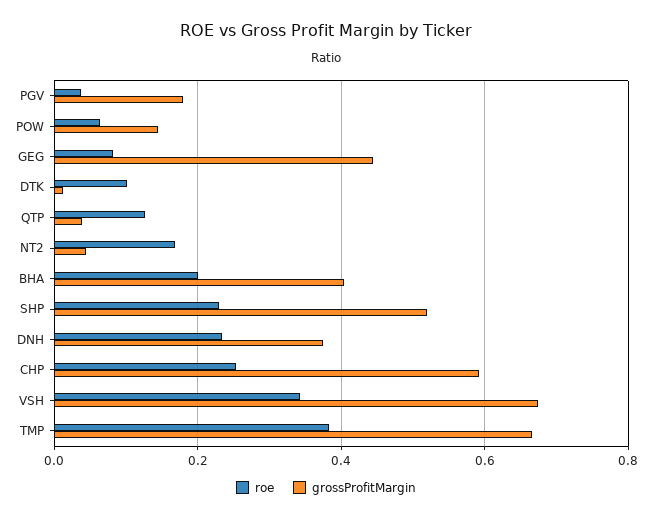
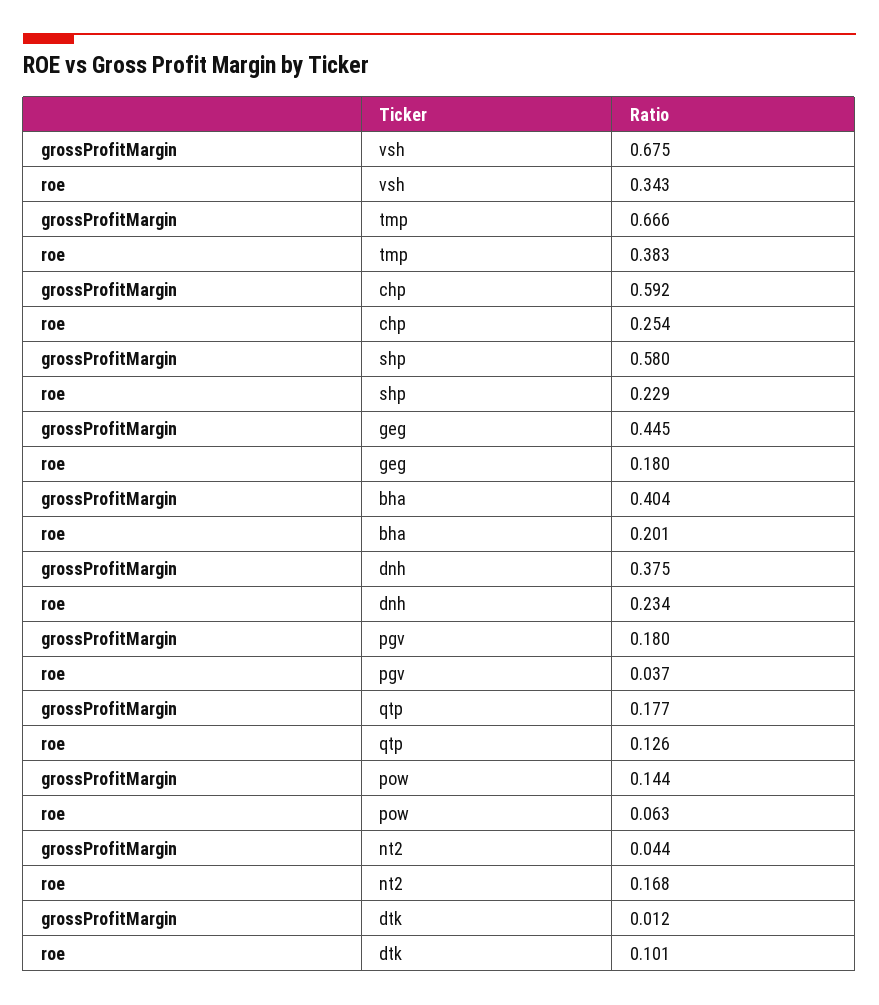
roe, GEG: 0.08 -> 0.18
grossProfitMargin, QTP: 0.04 -> 0.177
grossProfitMargin, SHP: 0.52 -> 0.58

